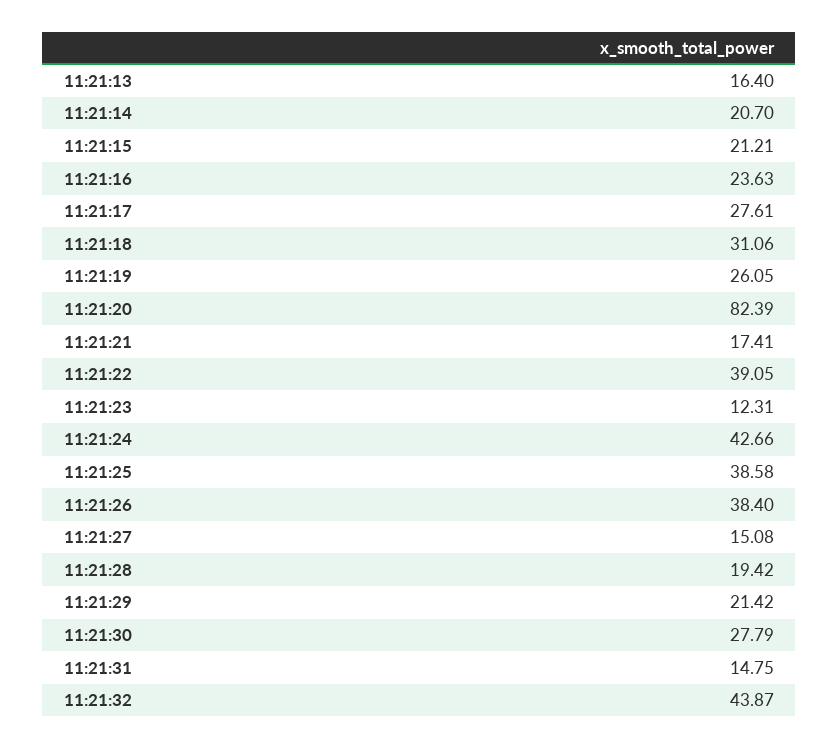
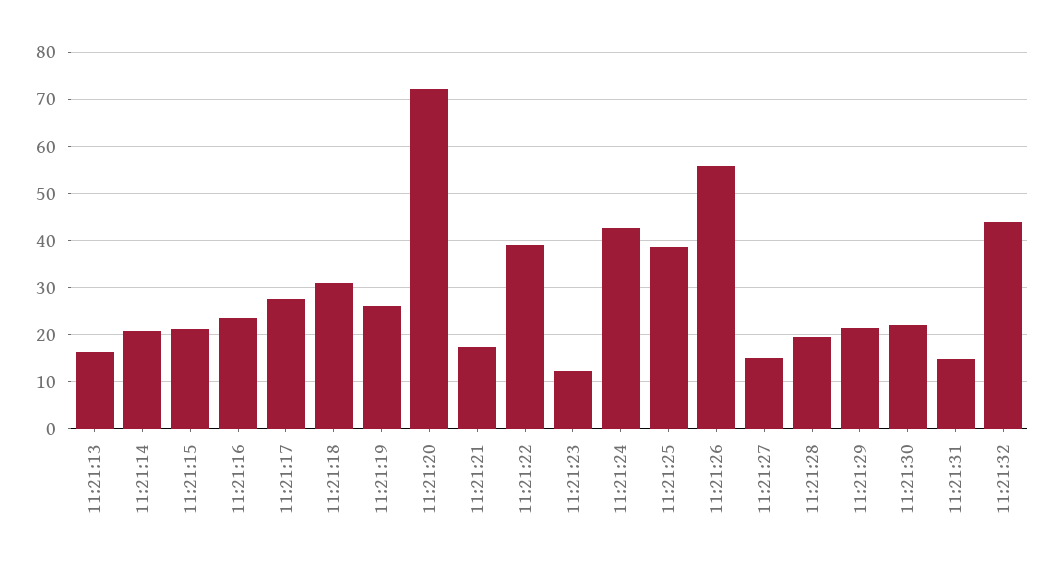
11:21:20: 82.39 -> 72
11:21:26: 38.4 -> 56
11:21:30: 27.79 -> 22

